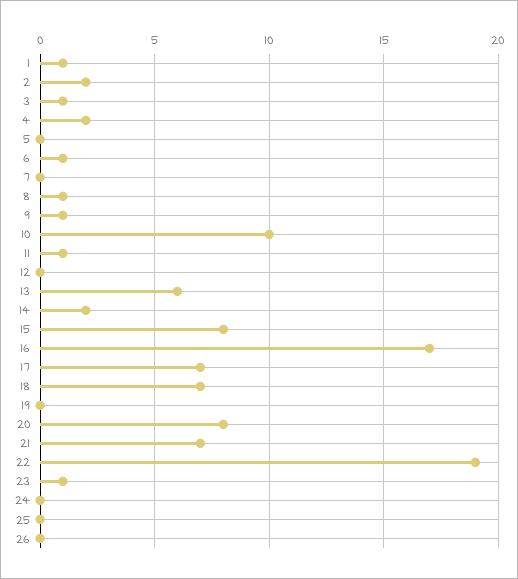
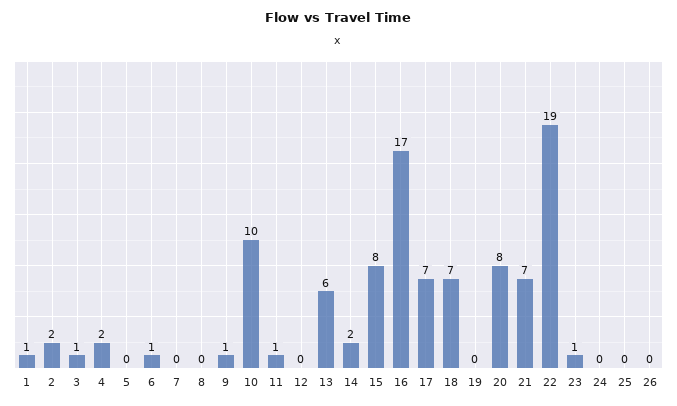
8: 1 -> 0

